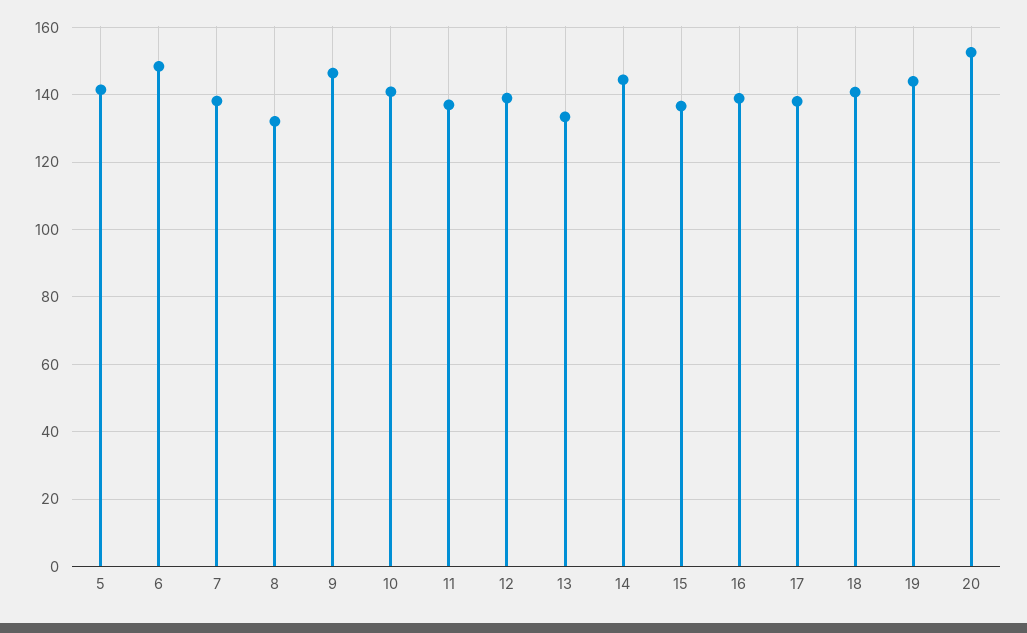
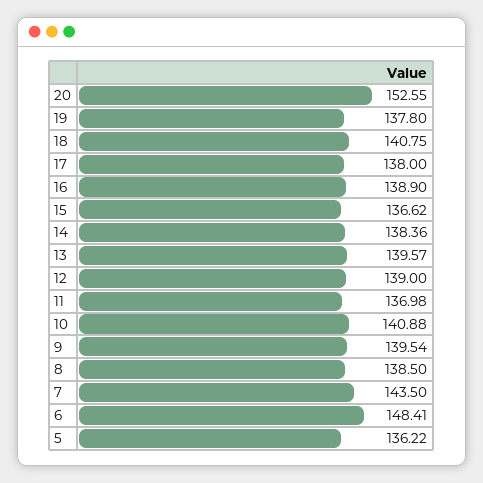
5: 142 -> 136.22
7: 138 -> 143.5
8: 132 -> 138.5
9: 146 -> 139.54
13: 134 -> 139.57
14: 144 -> 138.36
19: 144 -> 137.8

